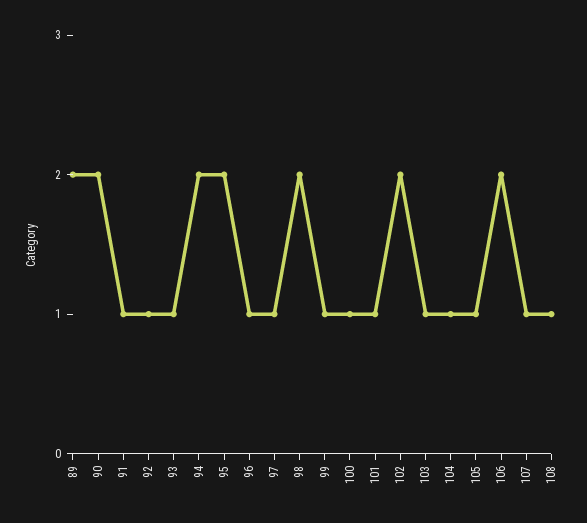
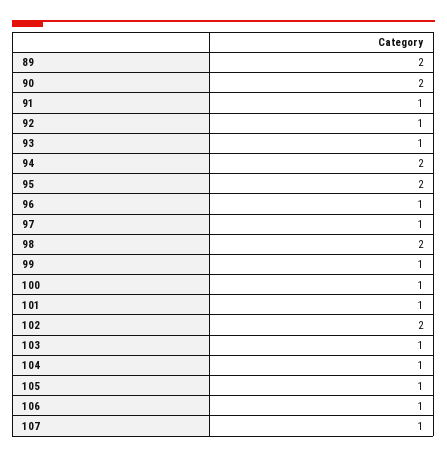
106: 2 -> 1
108: 1 -> none

